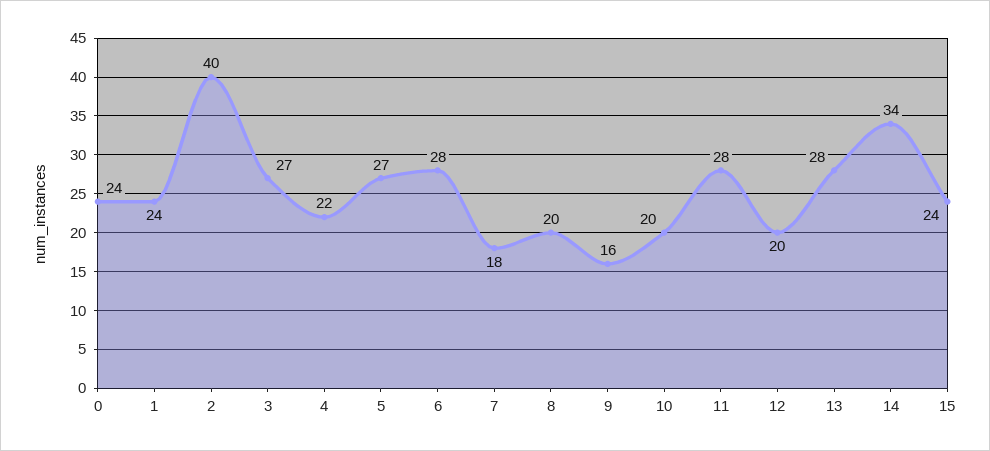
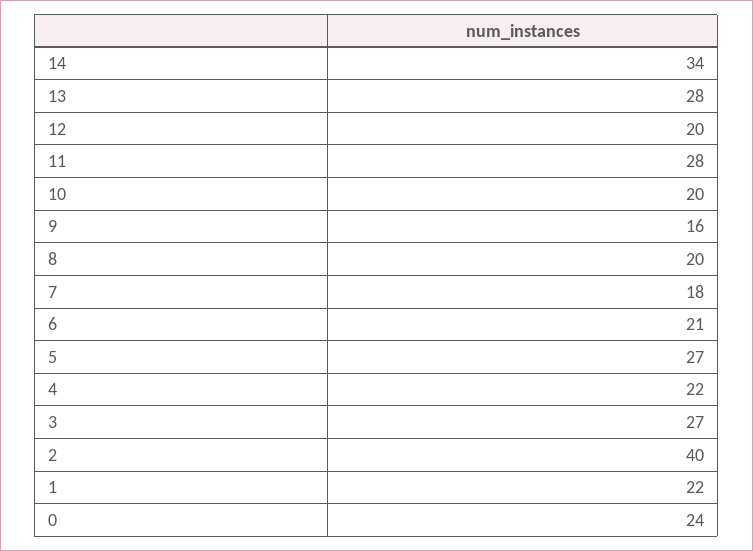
1: 24 -> 22
6: 28 -> 21
15: 24 -> none

